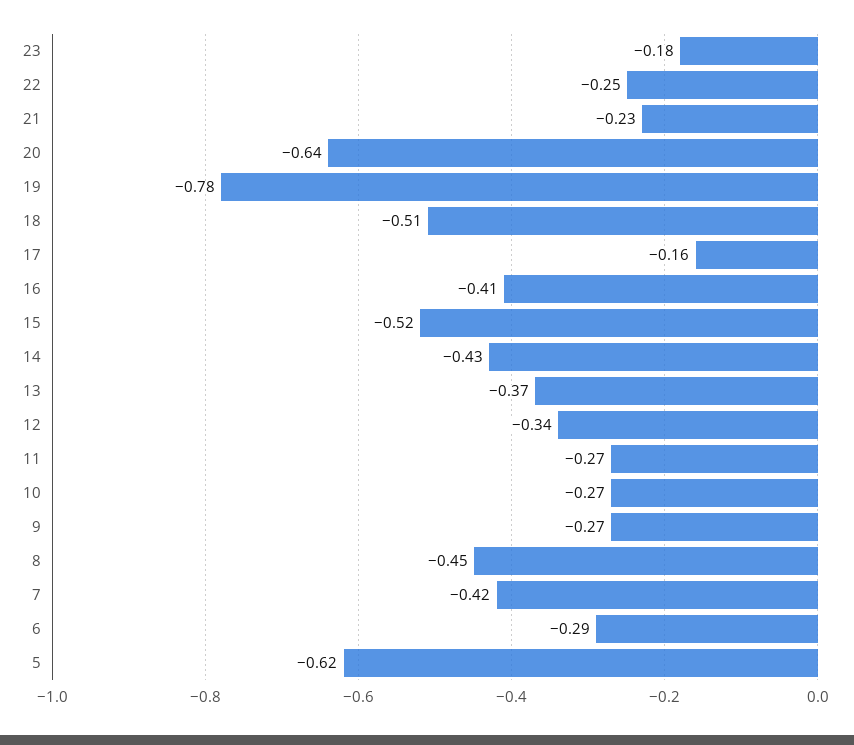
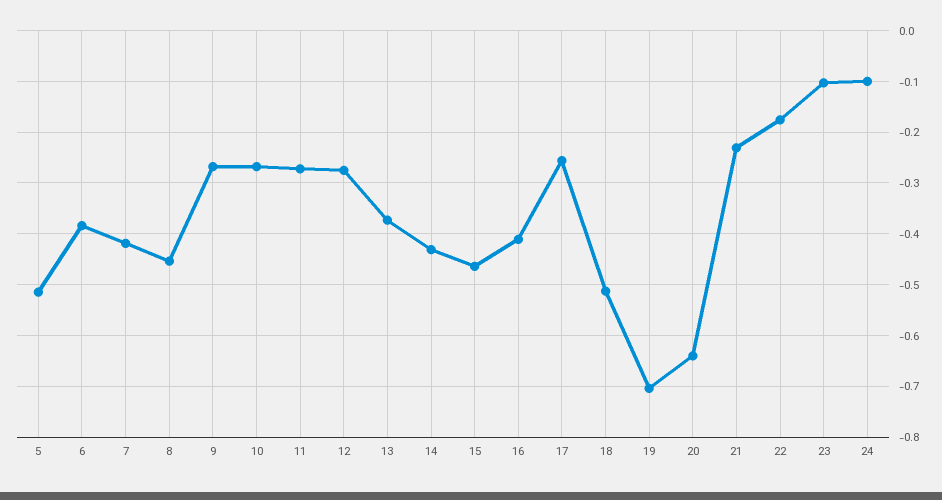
23: -0.18 -> -0.1
22: -0.25 -> -0.18
19: -0.78 -> -0.7
17: -0.16 -> -0.26
15: -0.52 -> -0.46
12: -0.34 -> -0.28
6: -0.29 -> -0.38
5: -0.62 -> -0.52
24: none -> -0.1

